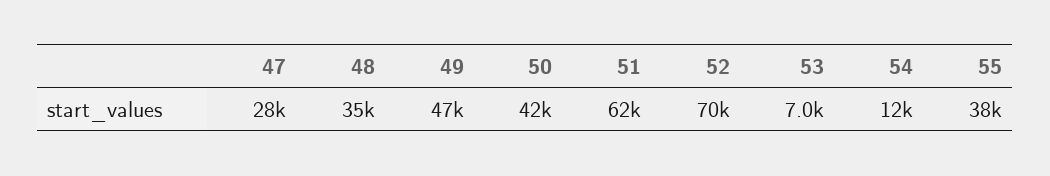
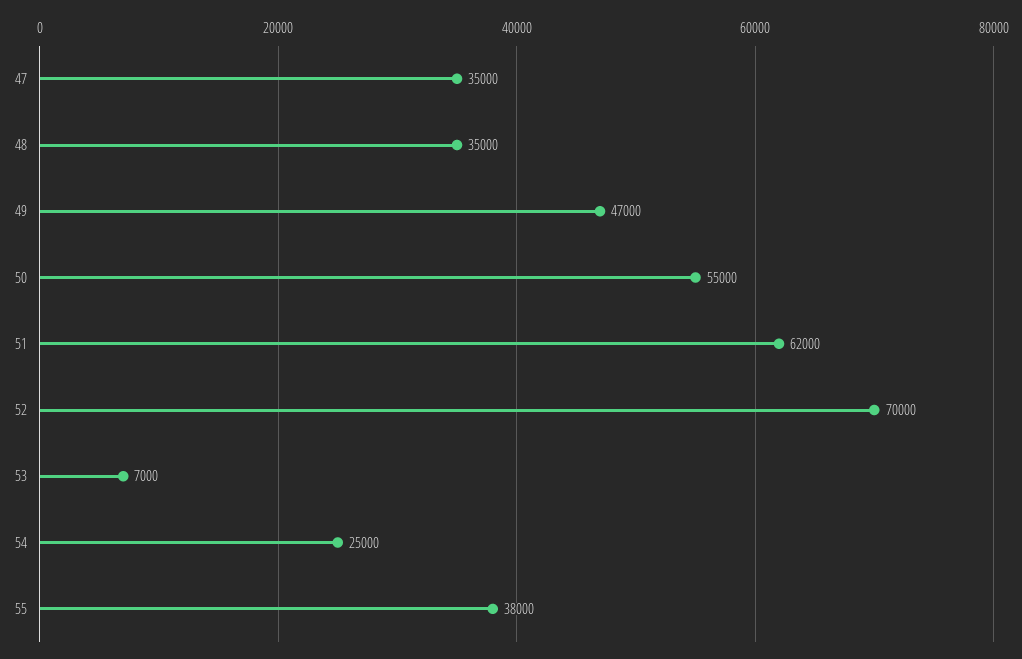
47: 28000 -> 35000
50: 42000 -> 55000
54: 12000 -> 25000

